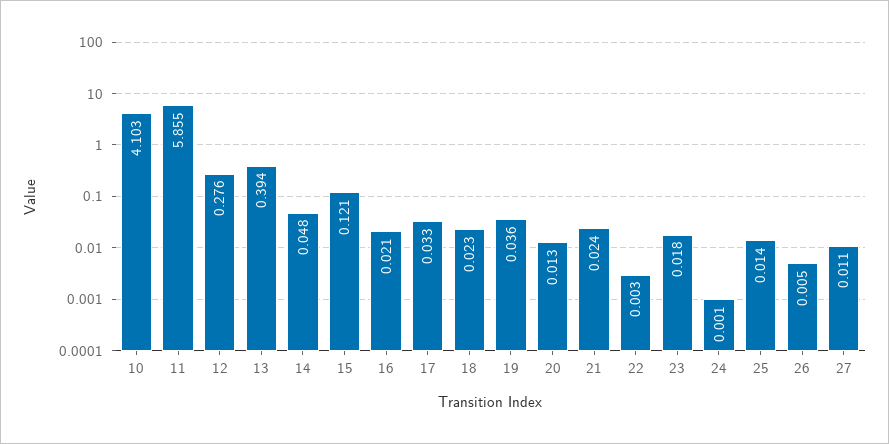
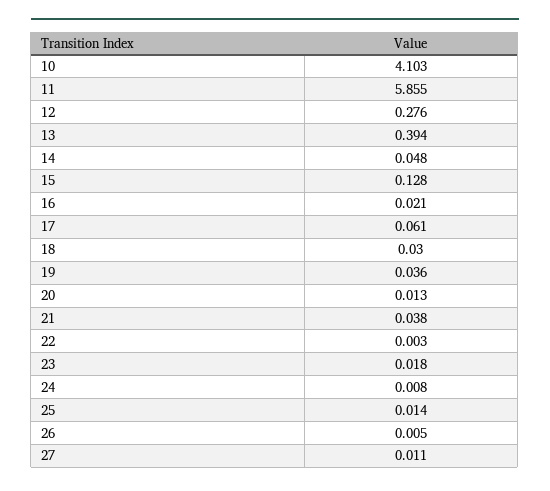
15: 0.121 -> 0.128
17: 0.033 -> 0.061
18: 0.023 -> 0.03
21: 0.024 -> 0.038
24: 0.001 -> 0.008

